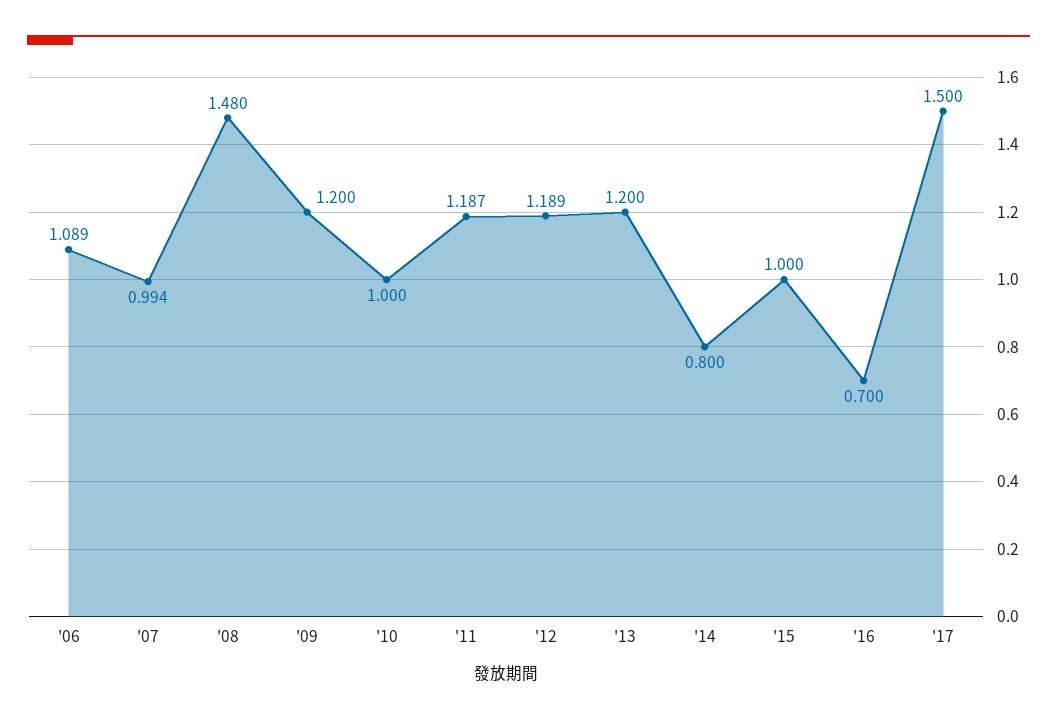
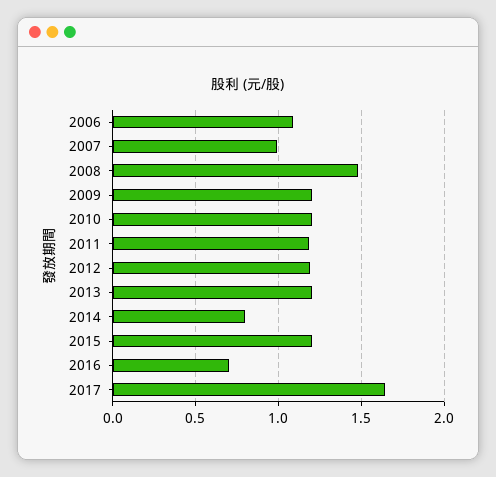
'10: 1 -> 1.2
'15: 1 -> 1.2
'17: 1.5 -> 1.65

